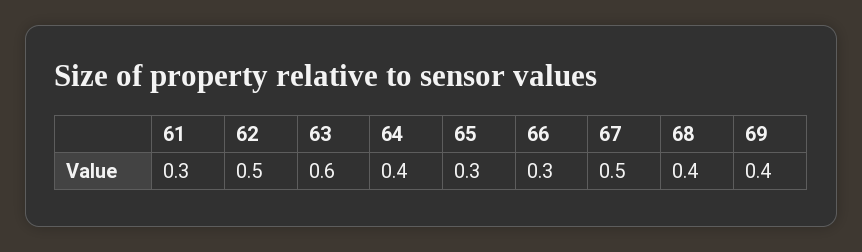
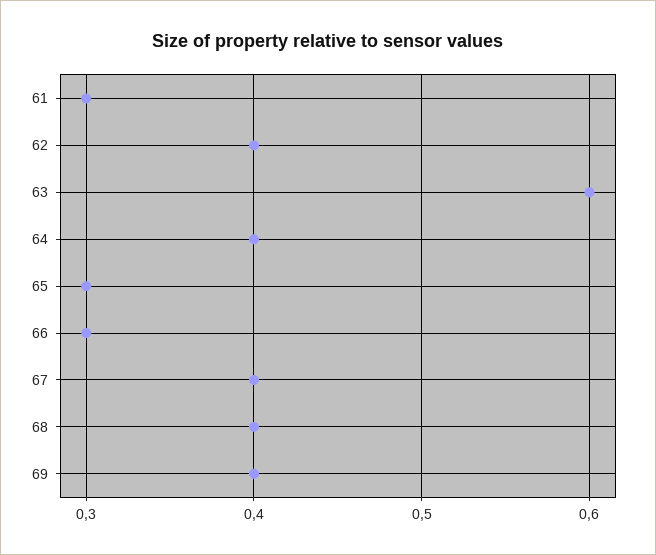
62: 0.5 -> 0.4
67: 0.5 -> 0.4

